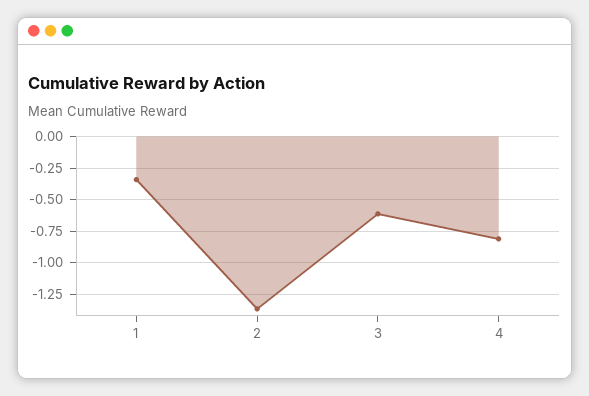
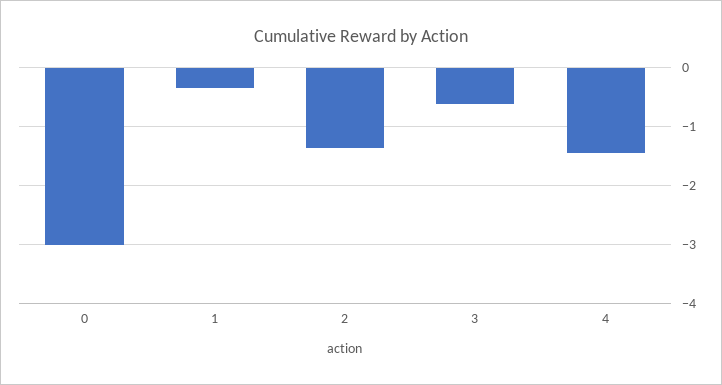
4: -0.8 -> -1.4
0: none -> -3

